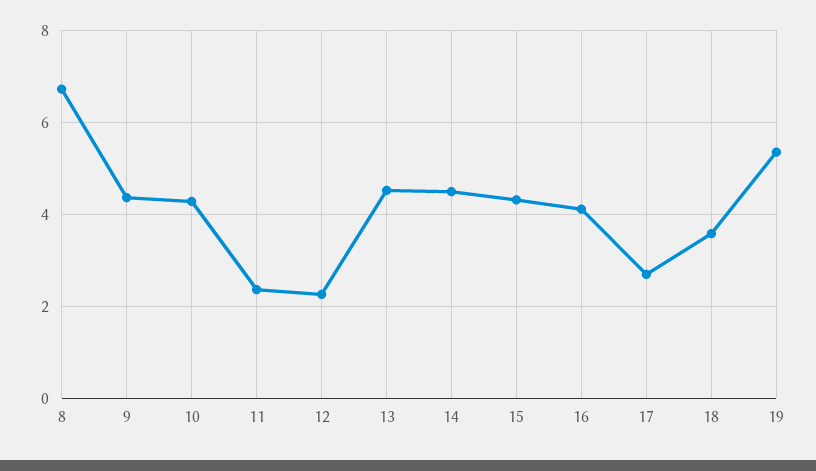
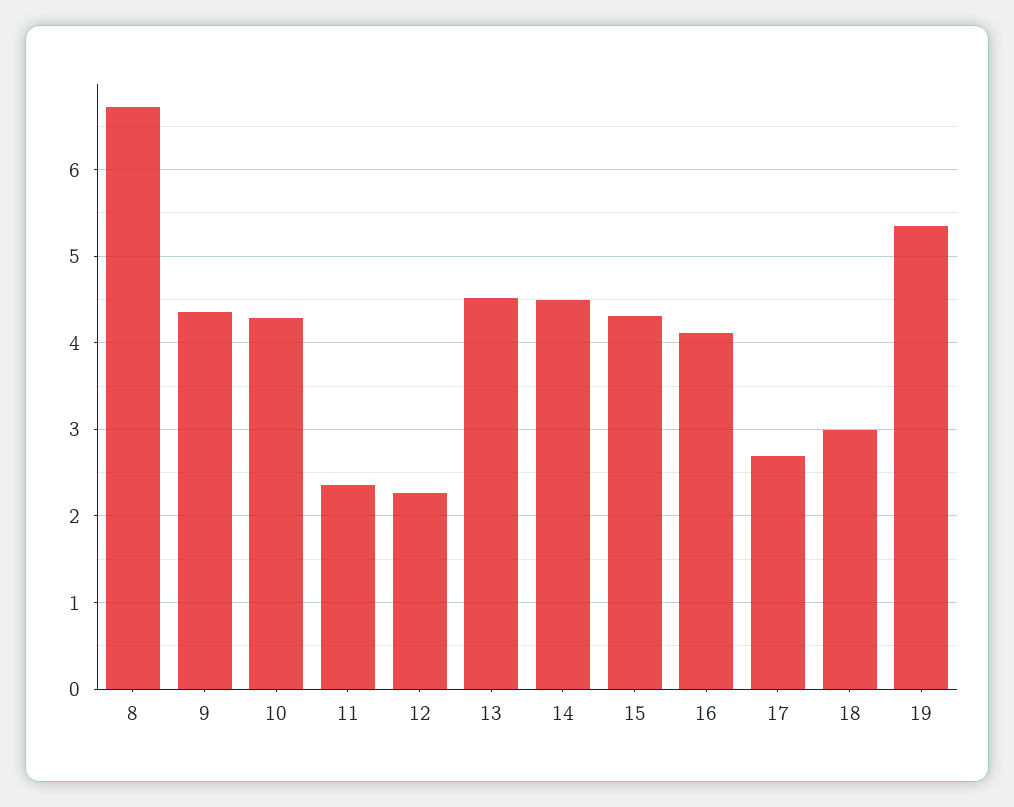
18: 3.6 -> 3

